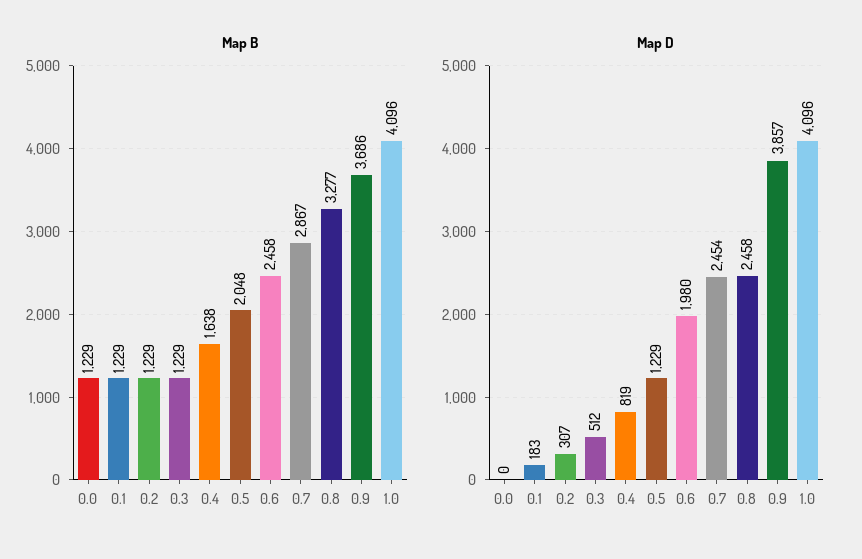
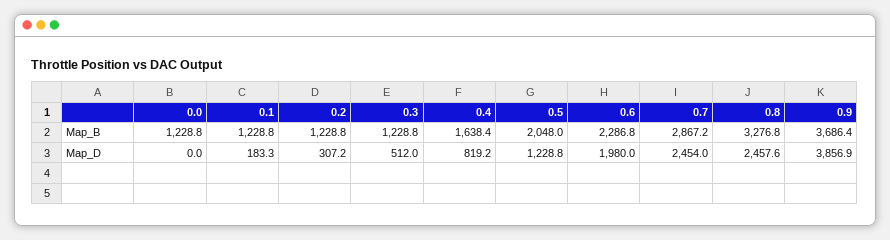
Map B, 0.6: 2458 -> 2286.8
Map B, 1.0: 4096 -> none
Map D, 1.0: 4096 -> none

